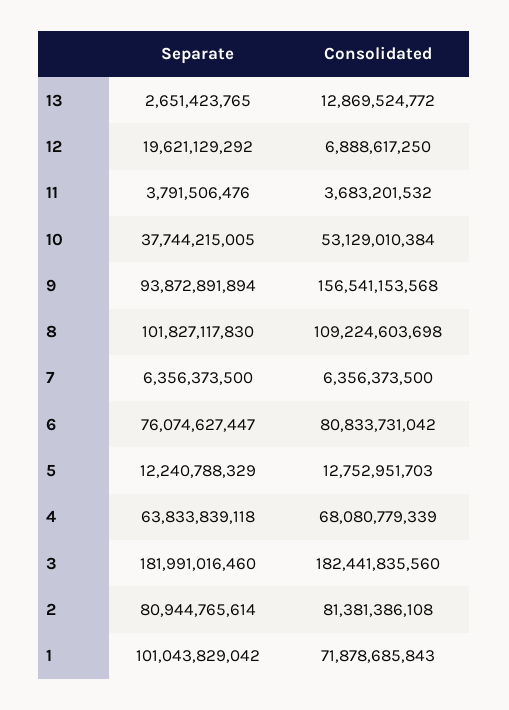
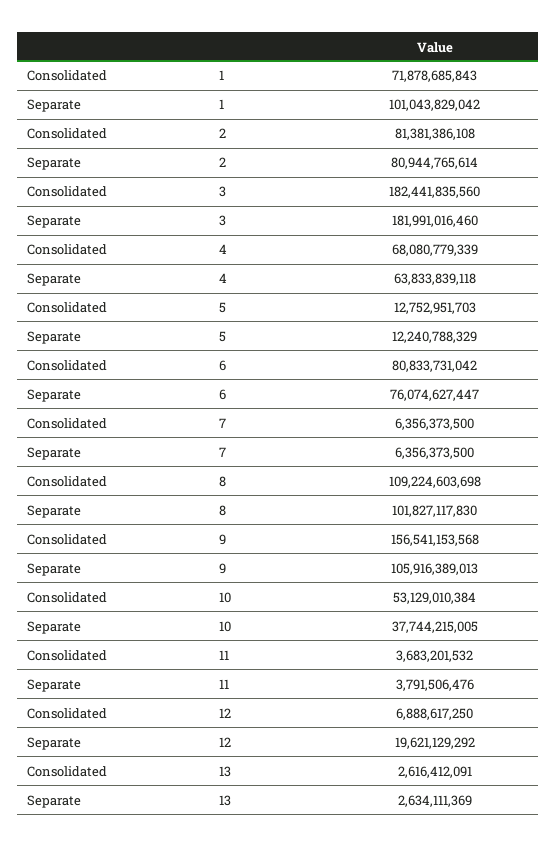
Separate, 13: 2651423765 -> 2634111369
Consolidated, 13: 12869524772 -> 2616412091
Separate, 9: 93872891894 -> 105916389013

